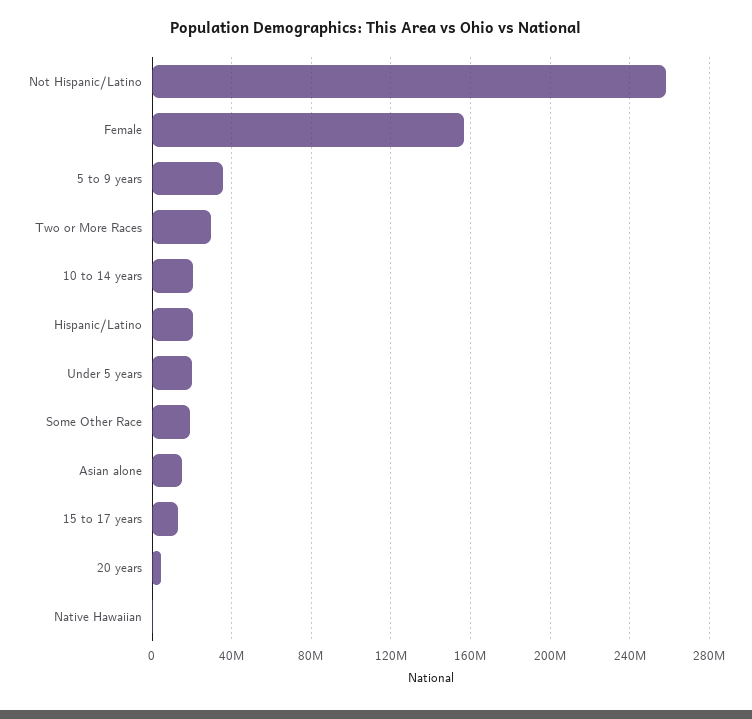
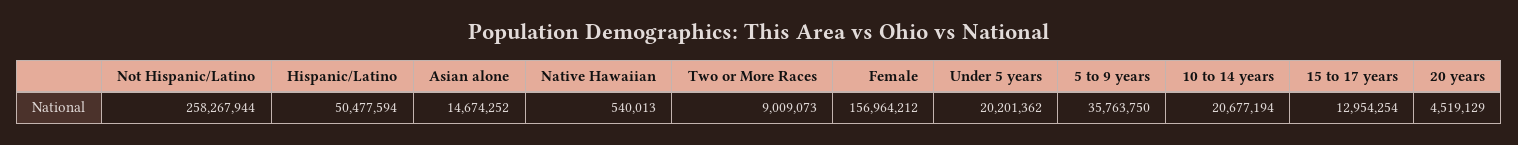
Two or More Races: 30000000 -> 9009073
Hispanic/Latino: 20000000 -> 50477594
Some Other Race: 20000000 -> none

